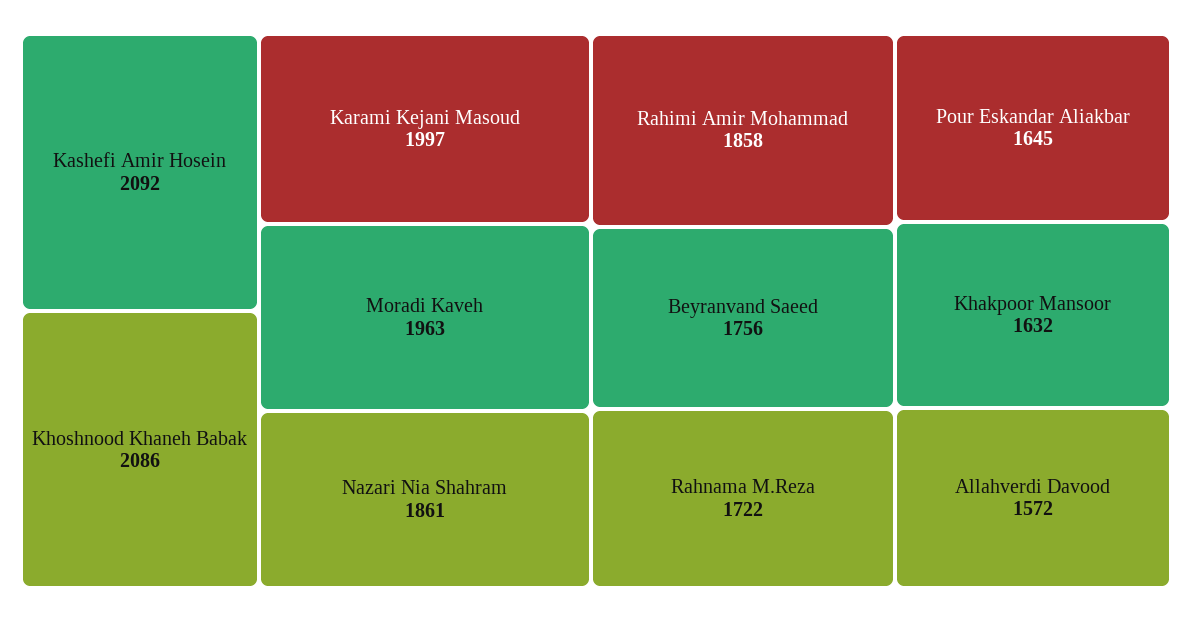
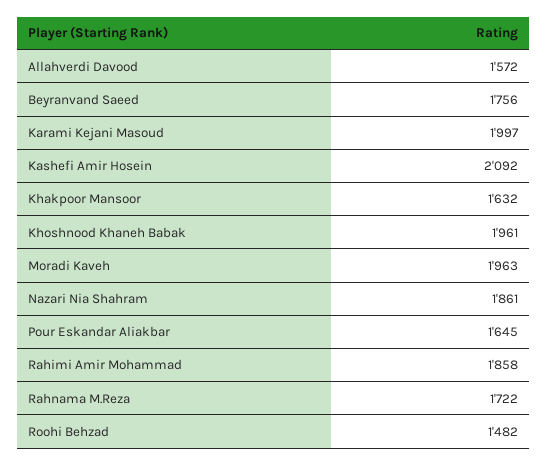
Khoshnood Khaneh Babak: 2086 -> 1961
Roohi Behzad: none -> 1482

